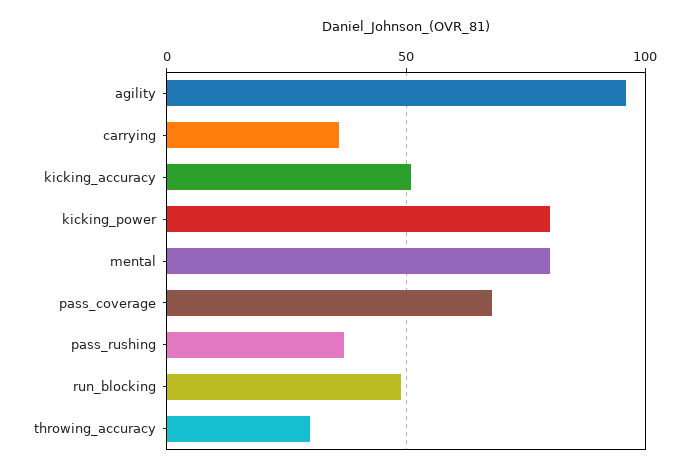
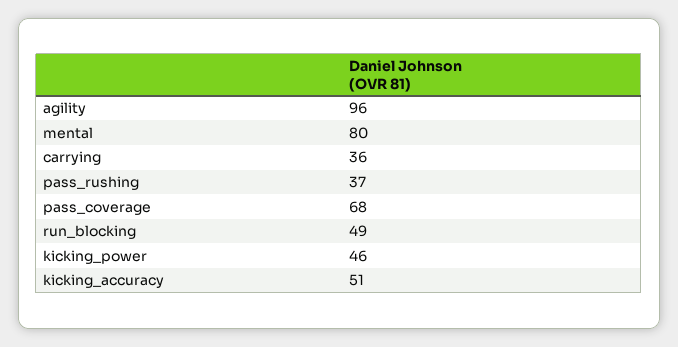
kicking_power: 80 -> 46
throwing_accuracy: 30 -> none

